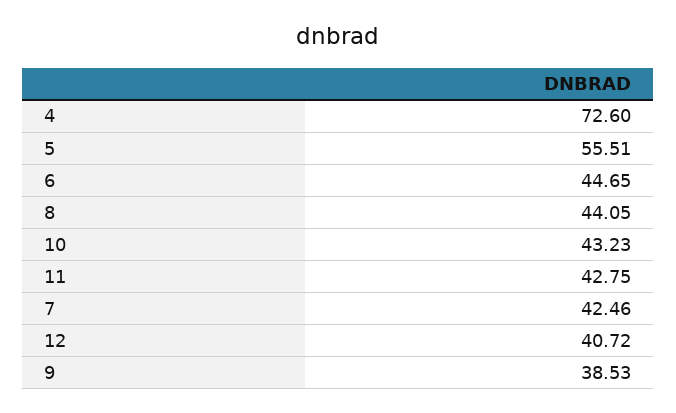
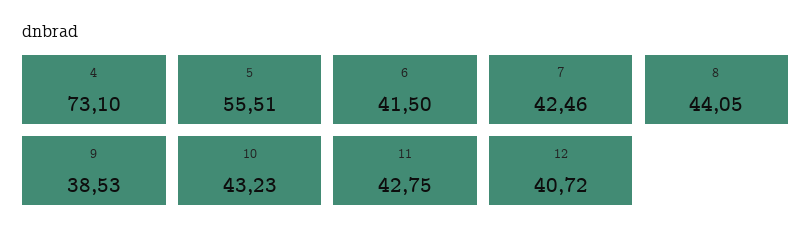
4: 72.6 -> 73.1
6: 44.65 -> 41.5

